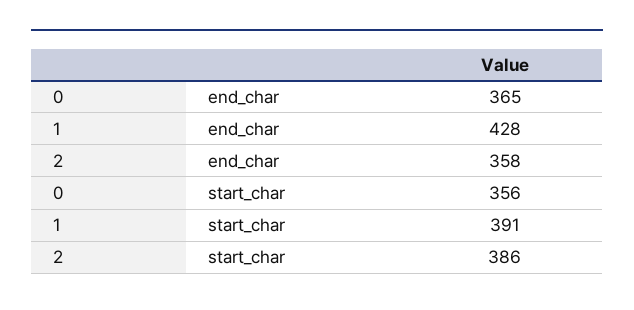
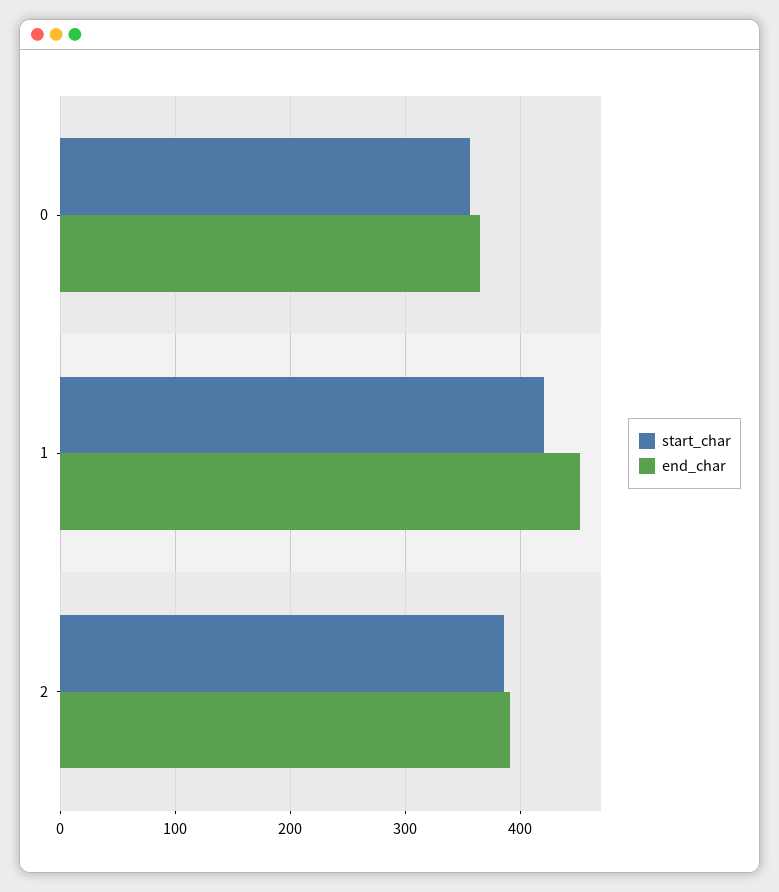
end_char, 1: 428 -> 450
end_char, 2: 358 -> 390
start_char, 1: 391 -> 420

